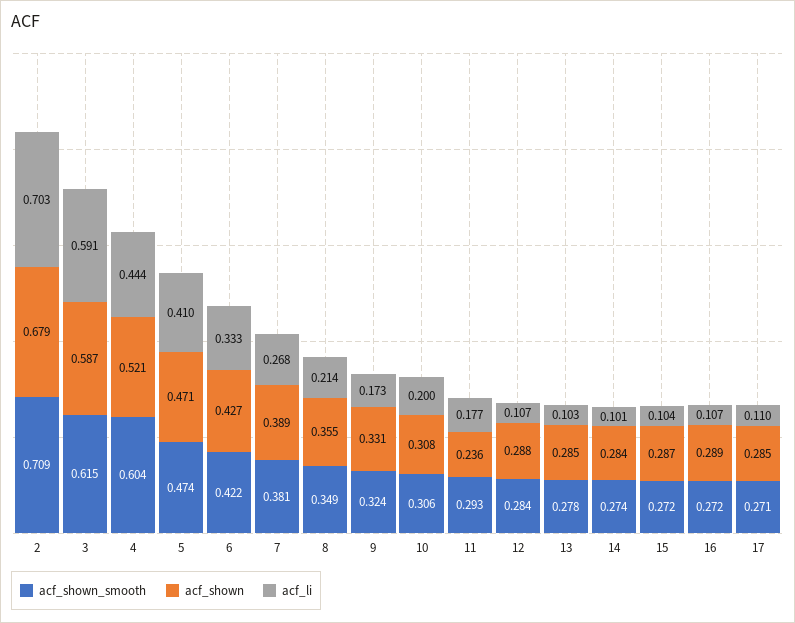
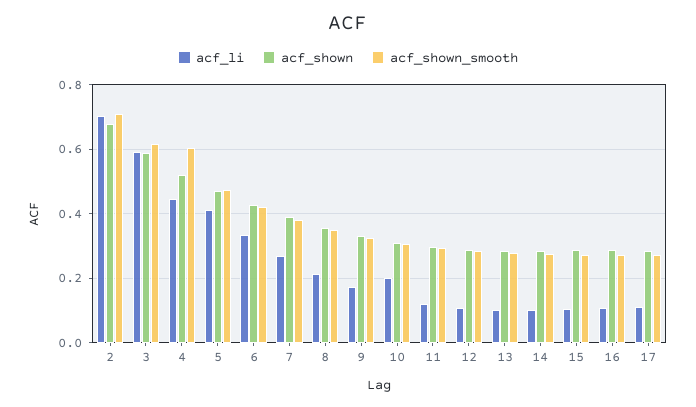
acf_shown, 11: 0.236 -> 0.3
acf_li, 11: 0.177 -> 0.12

